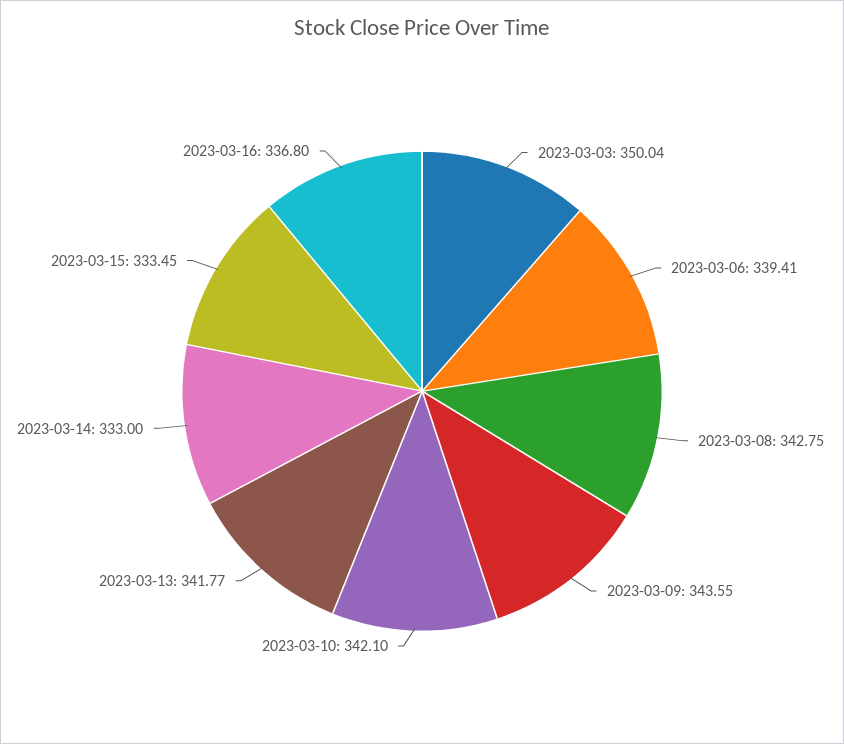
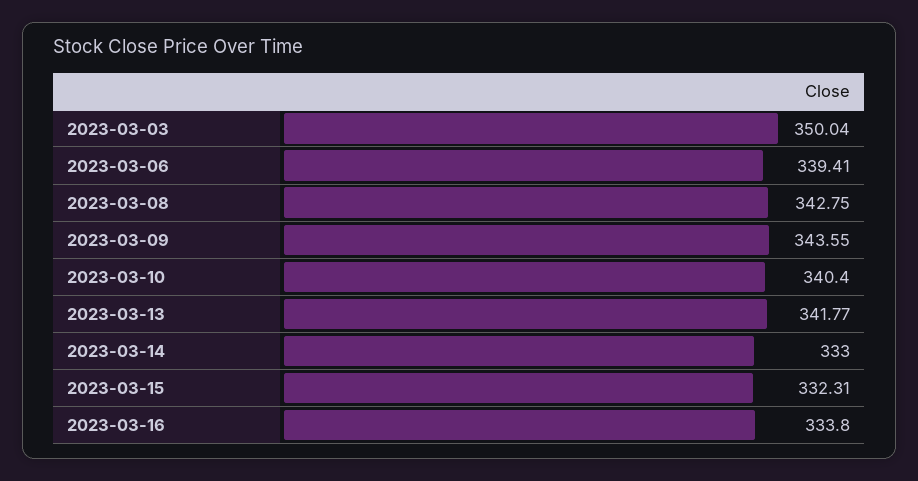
2023-03-10: 342.1 -> 340.4
2023-03-15: 333.45 -> 332.31
2023-03-16: 336.8 -> 333.8

